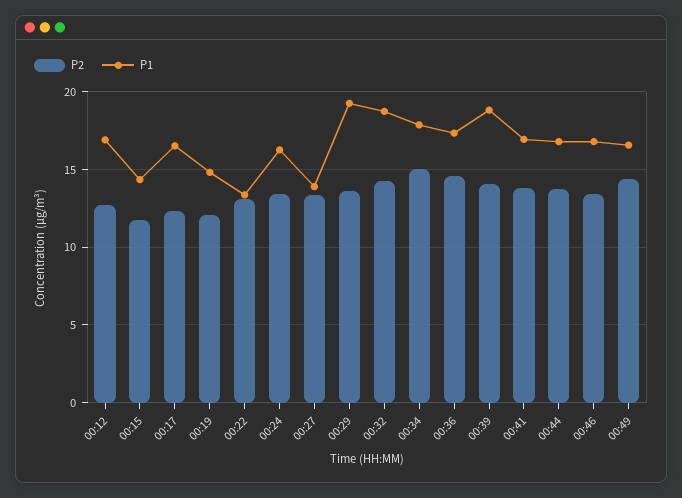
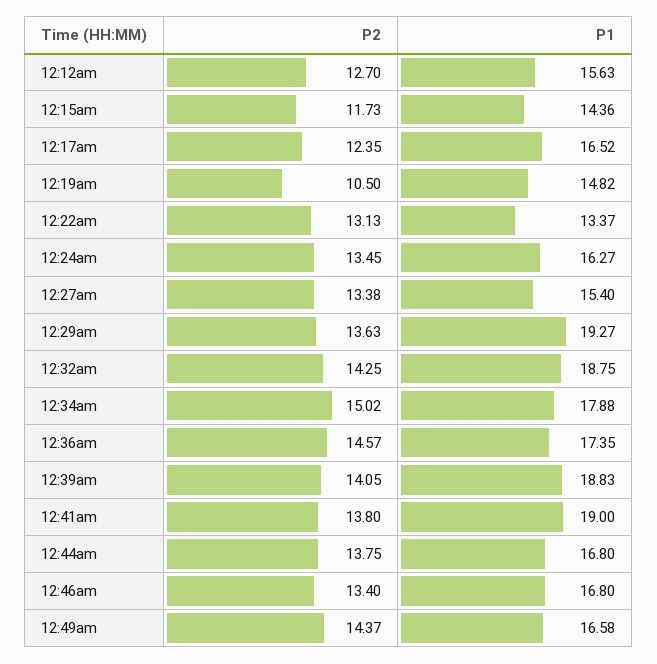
P1, 00:12: 17 -> 15.63
P2, 00:19: 12 -> 10.5
P1, 00:27: 14 -> 15.4
P1, 00:41: 17 -> 19

